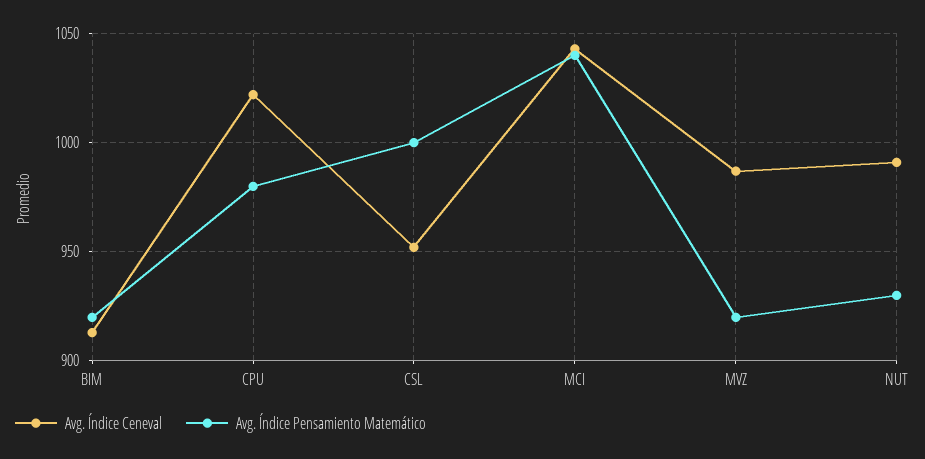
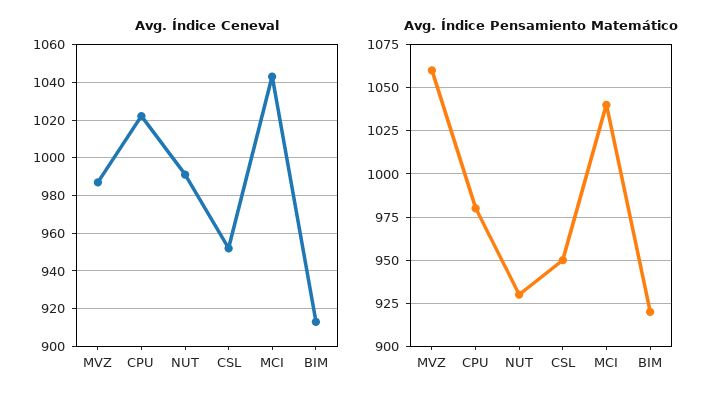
Avg. Índice Pensamiento Matemático, CSL: 1000 -> 950
Avg. Índice Pensamiento Matemático, MVZ: 920 -> 1060

